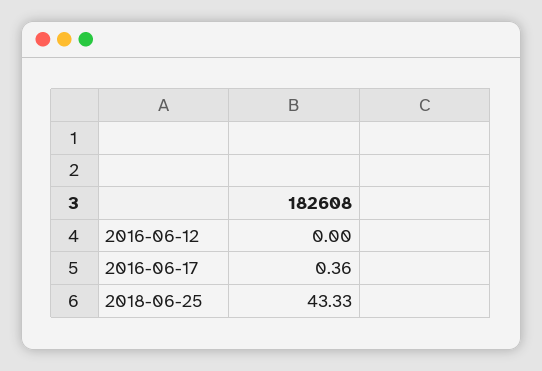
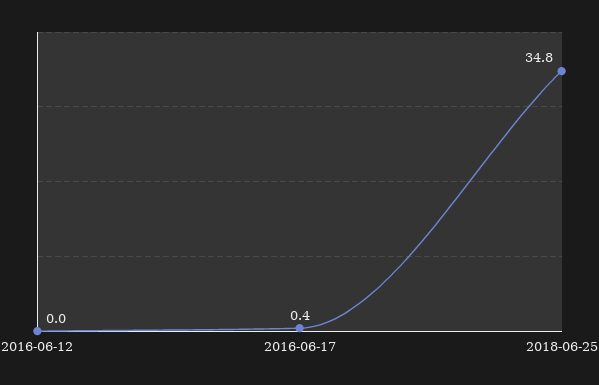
2018-06-25: 43.33 -> 34.8

